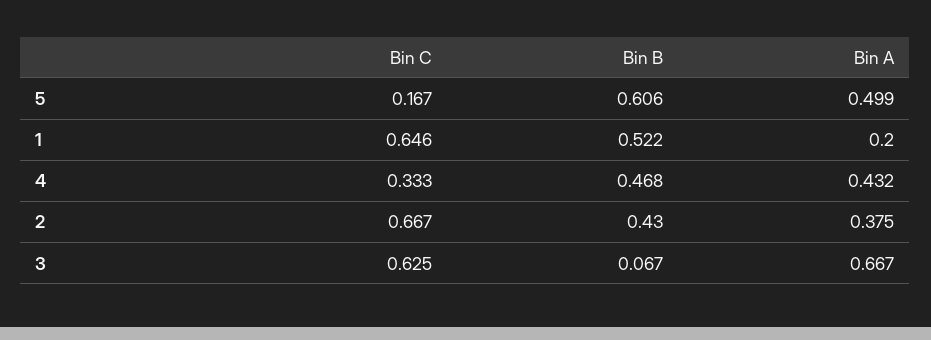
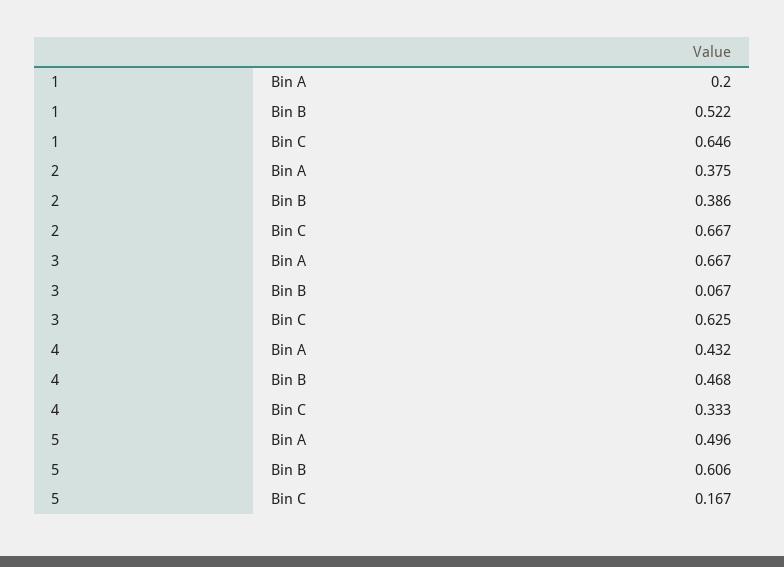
Bin A, 5: 0.499 -> 0.496
Bin B, 2: 0.43 -> 0.386

